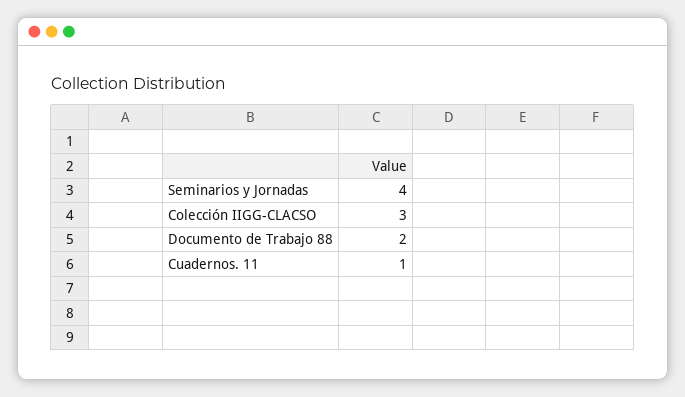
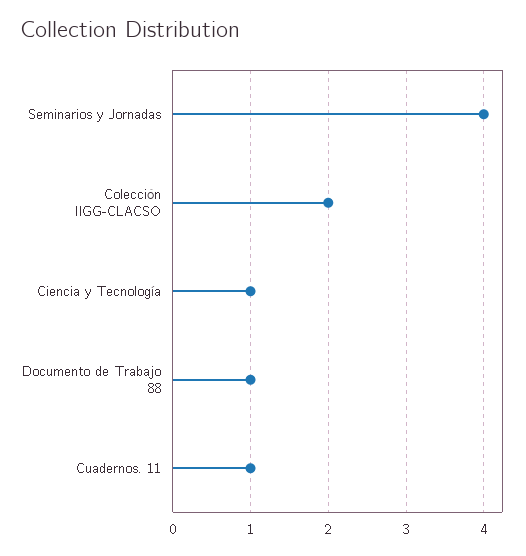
Colección IIGG-CLACSO: 3 -> 2
Documento de Trabajo 88: 2 -> 1
Ciencia y Tecnología: none -> 1

